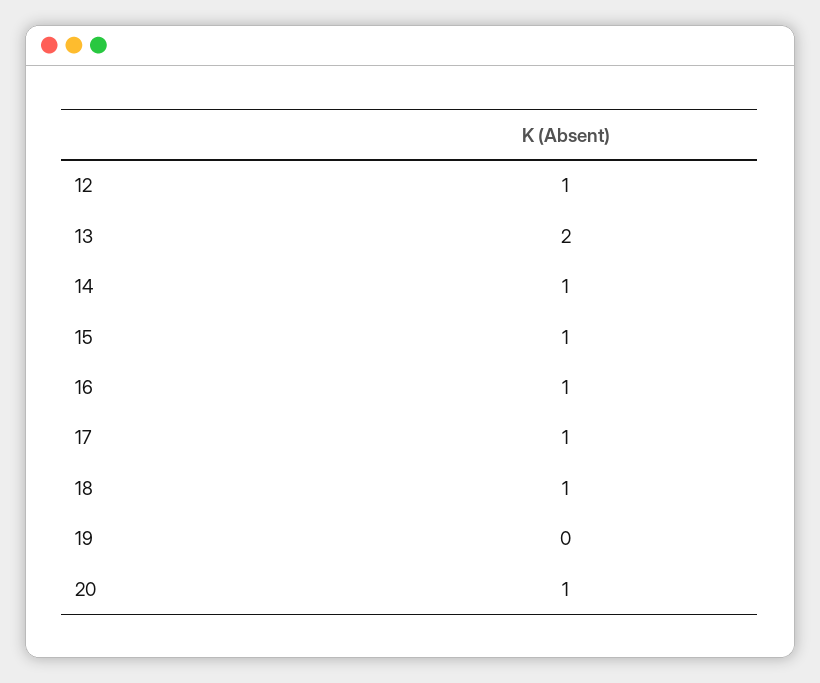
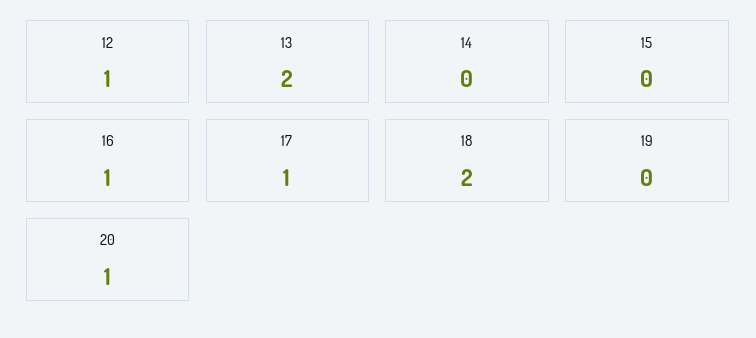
14: 1 -> 0
15: 1 -> 0
18: 1 -> 2

